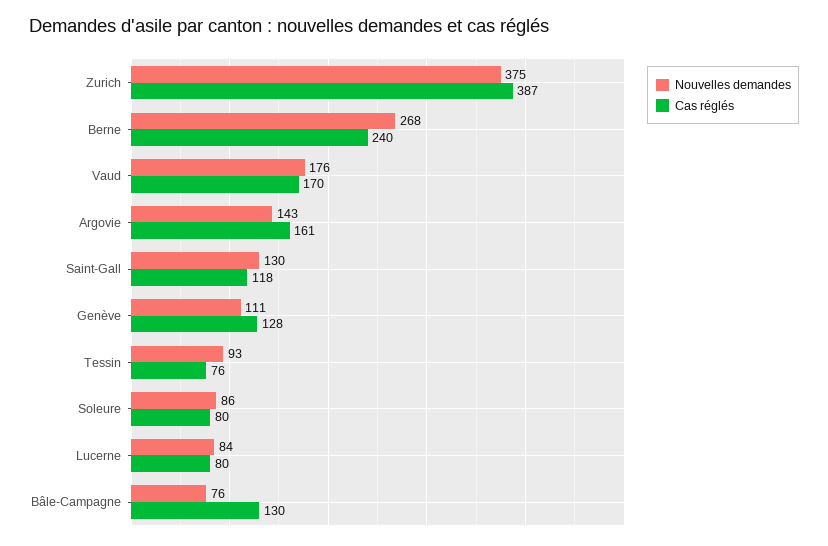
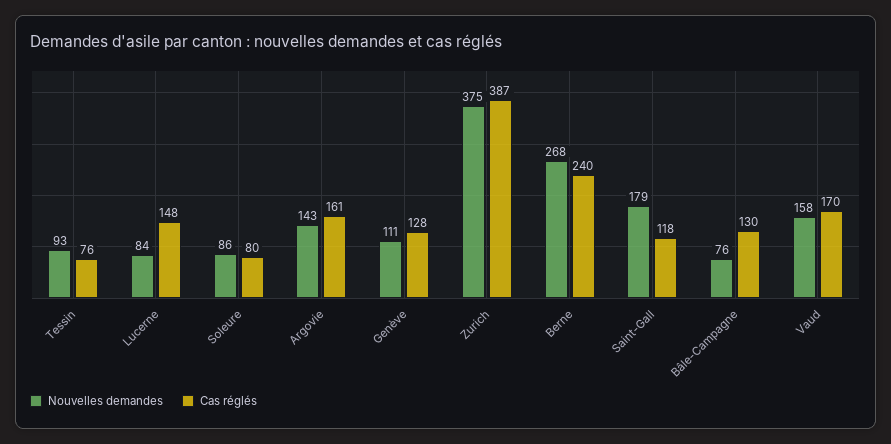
Nouvelles demandes, Vaud: 176 -> 158
Nouvelles demandes, Saint-Gall: 130 -> 179
Cas réglés, Lucerne: 80 -> 148

